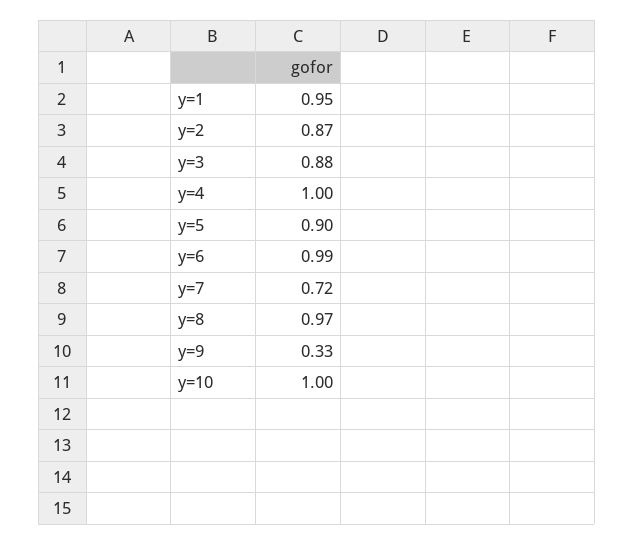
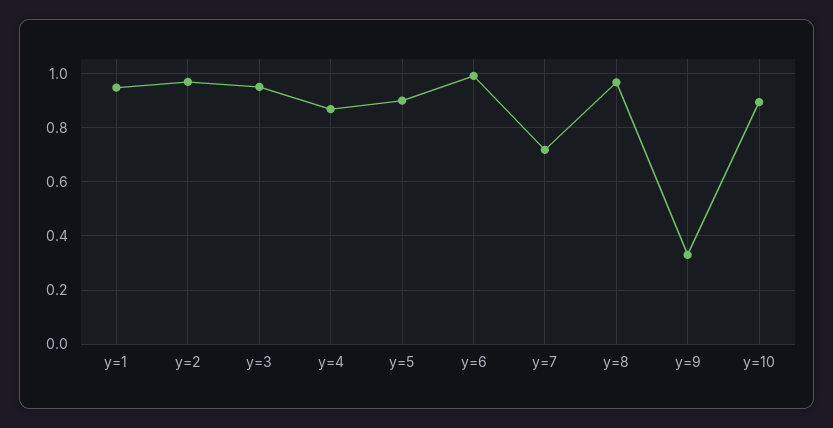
y=2: 0.87 -> 0.975
y=3: 0.88 -> 0.95
y=4: 1 -> 0.875
y=10: 1 -> 0.9

